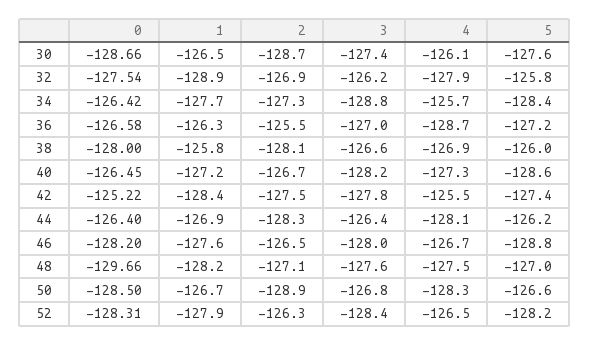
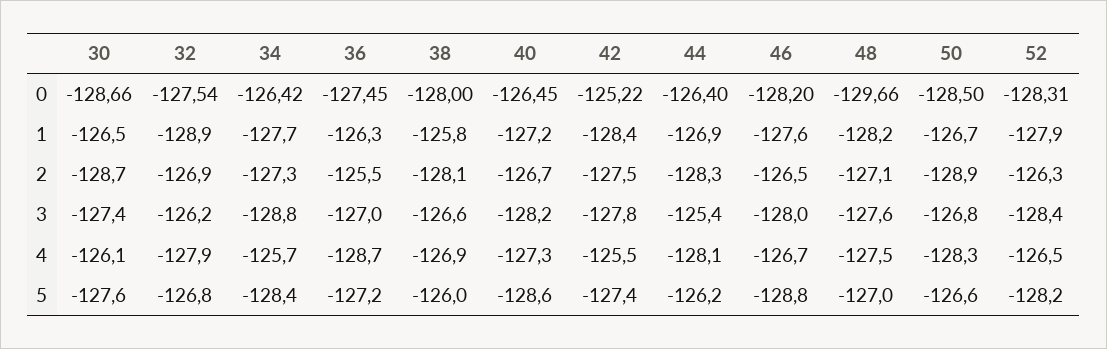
5, 32: -125.8 -> -126.8
0, 36: -126.58 -> -127.45
3, 44: -126.4 -> -125.4

